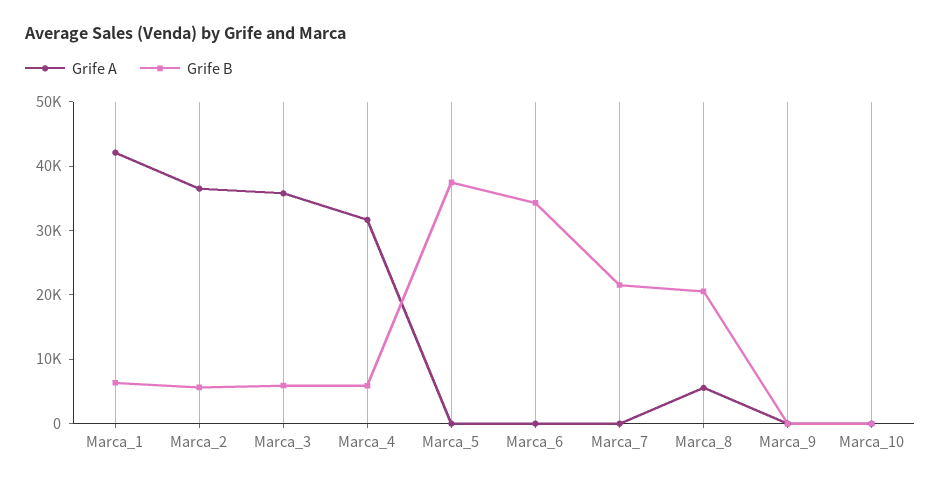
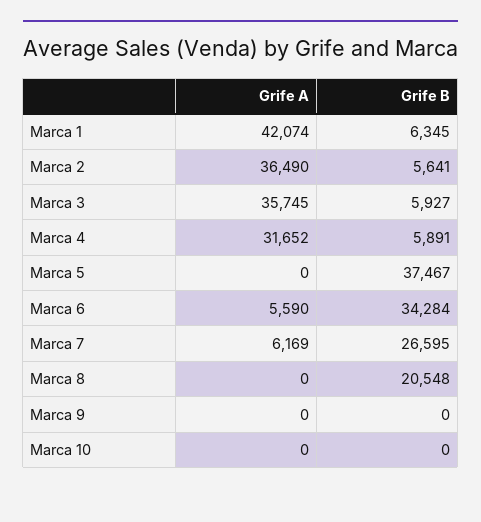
Grife A, Marca_6: 0 -> 5590
Grife A, Marca_7: 0 -> 6169
Grife B, Marca_7: 22000 -> 26595
Grife A, Marca_8: 6000 -> 0

